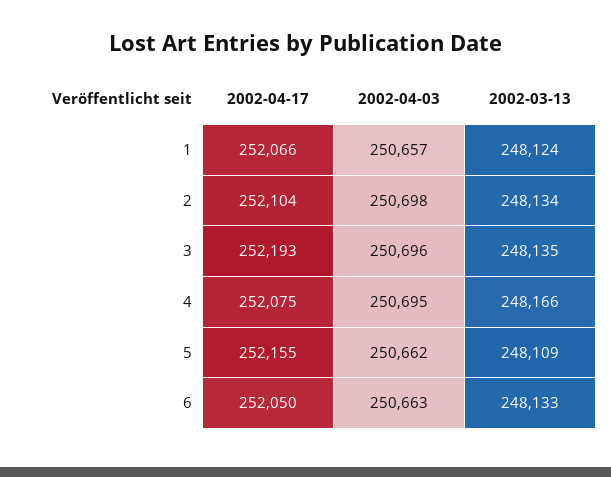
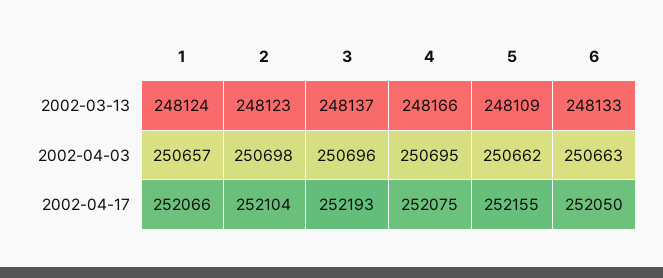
2002-03-13, 2: 248134 -> 248123
2002-03-13, 3: 248135 -> 248137

